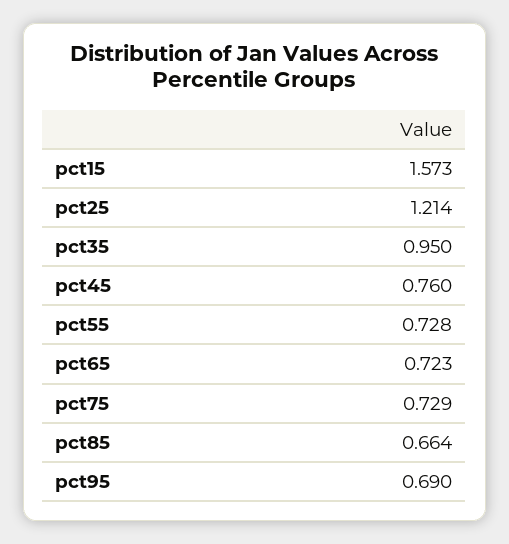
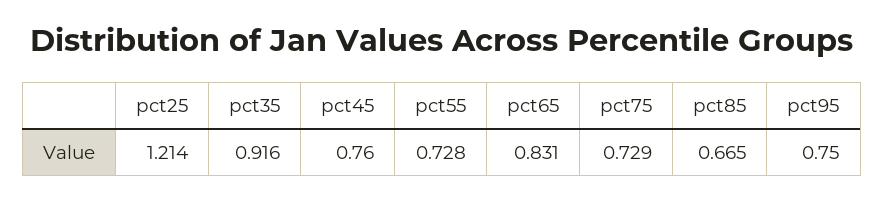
pct15: 1.573 -> none
pct35: 0.95 -> 0.916
pct65: 0.723 -> 0.831
pct85: 0.664 -> 0.665
pct95: 0.69 -> 0.75

